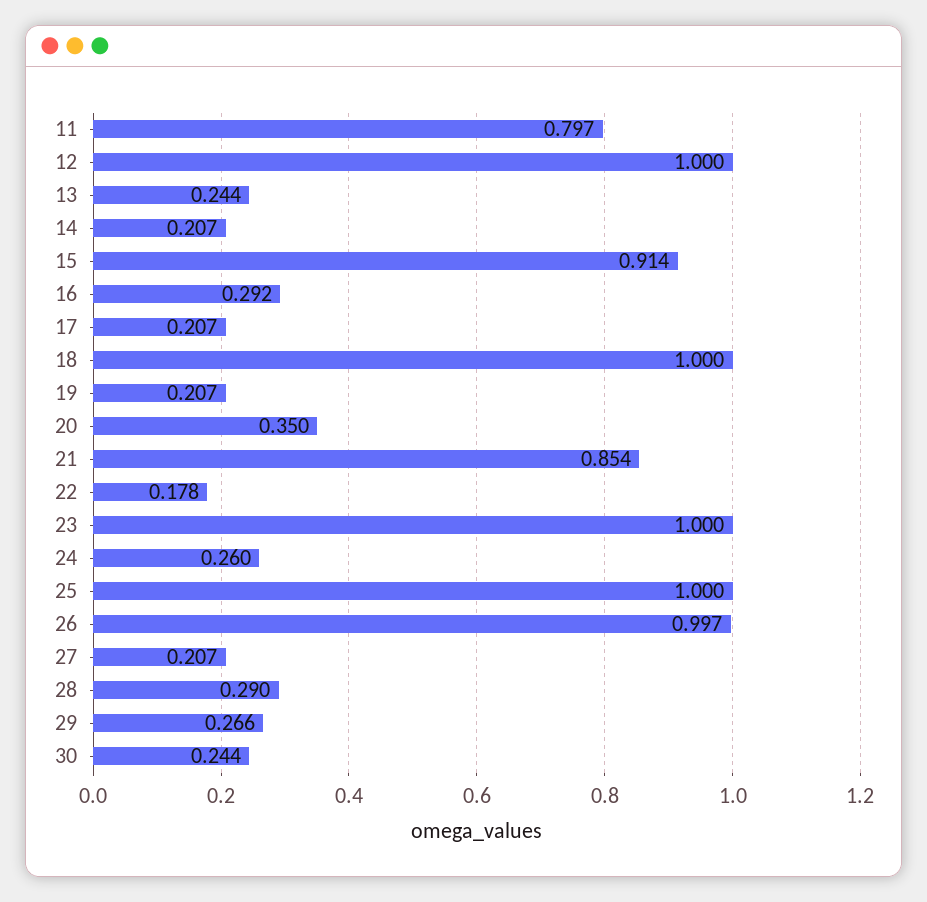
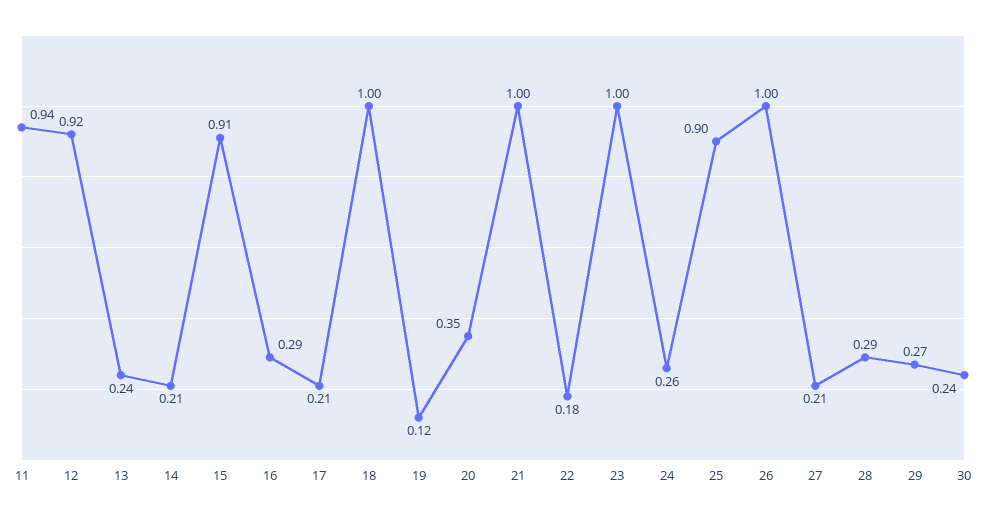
11: 0.797 -> 0.94
12: 1 -> 0.92
19: 0.207 -> 0.12
21: 0.854 -> 1
25: 1 -> 0.9

